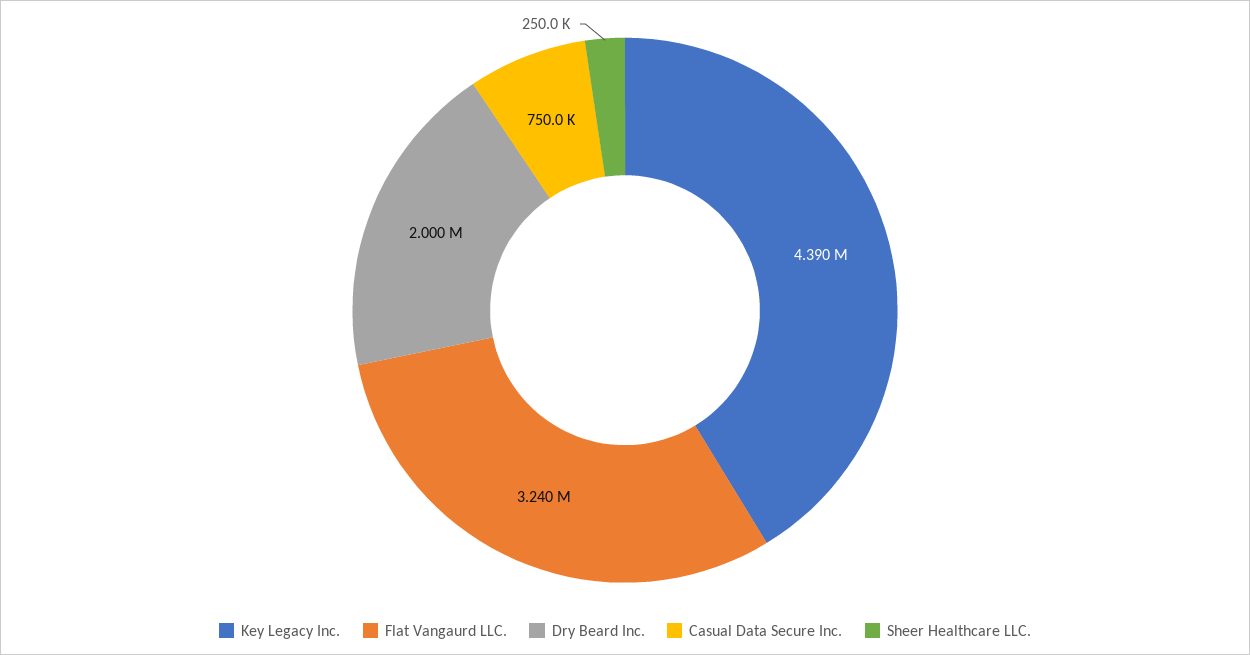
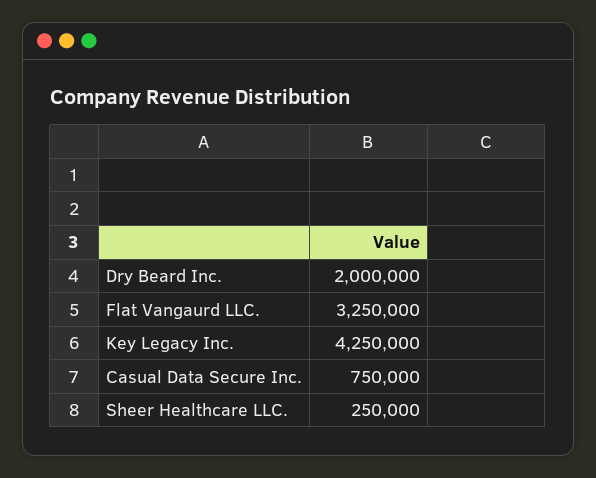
Key Legacy Inc.: 4390000 -> 4250000
Flat Vangaurd LLC.: 3240000 -> 3250000

